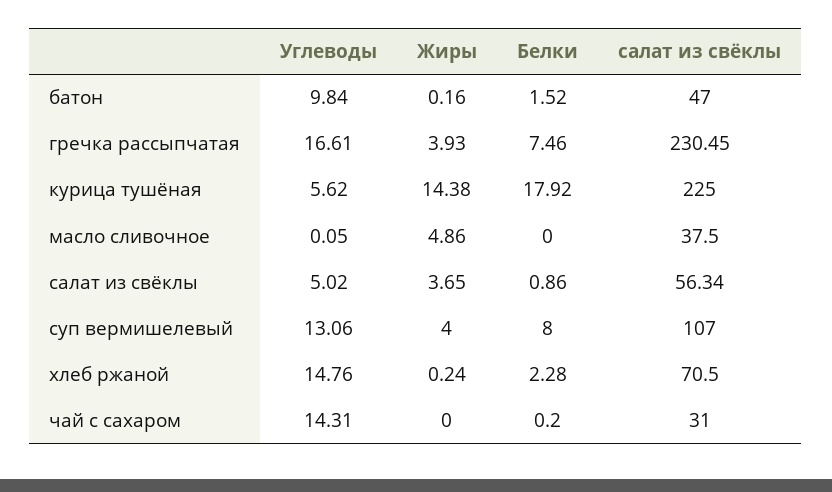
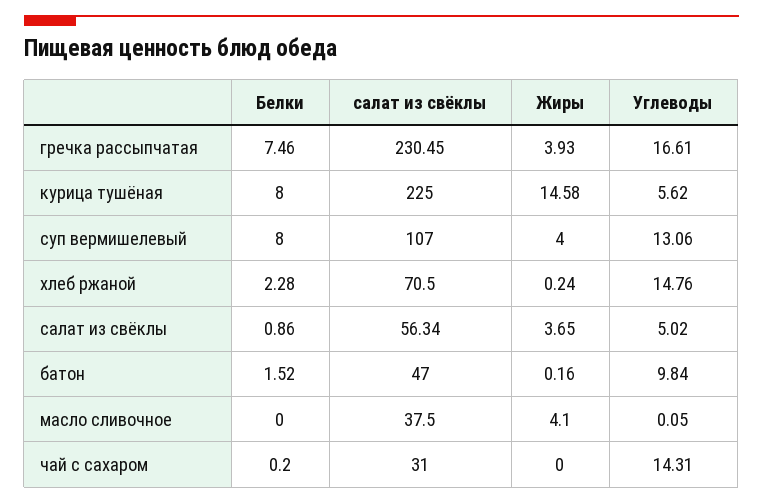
Жиры, курица тушёная: 14.38 -> 14.58
Белки, курица тушёная: 17.92 -> 8
Жиры, масло сливочное: 4.86 -> 4.1

